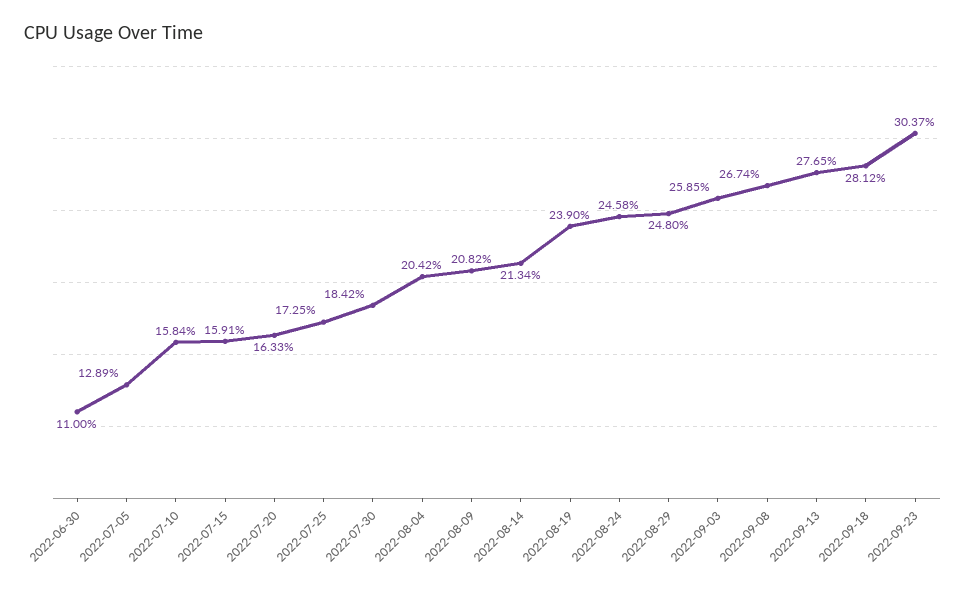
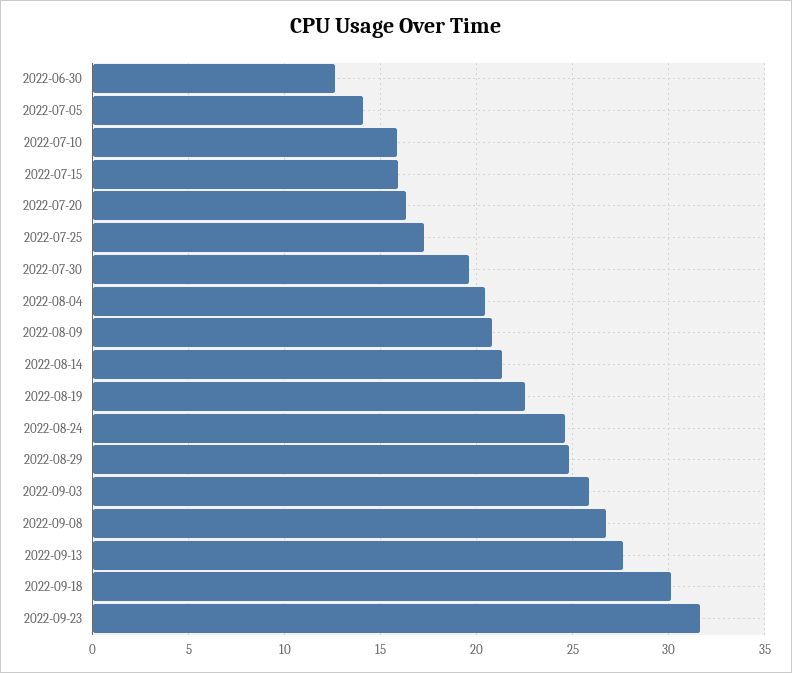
2022-06-30: 11 -> 12.5
2022-07-05: 12.89 -> 14
2022-07-30: 18.42 -> 19.5
2022-08-19: 23.9 -> 22.5
2022-09-18: 28.12 -> 30
2022-09-23: 30.37 -> 31.5

